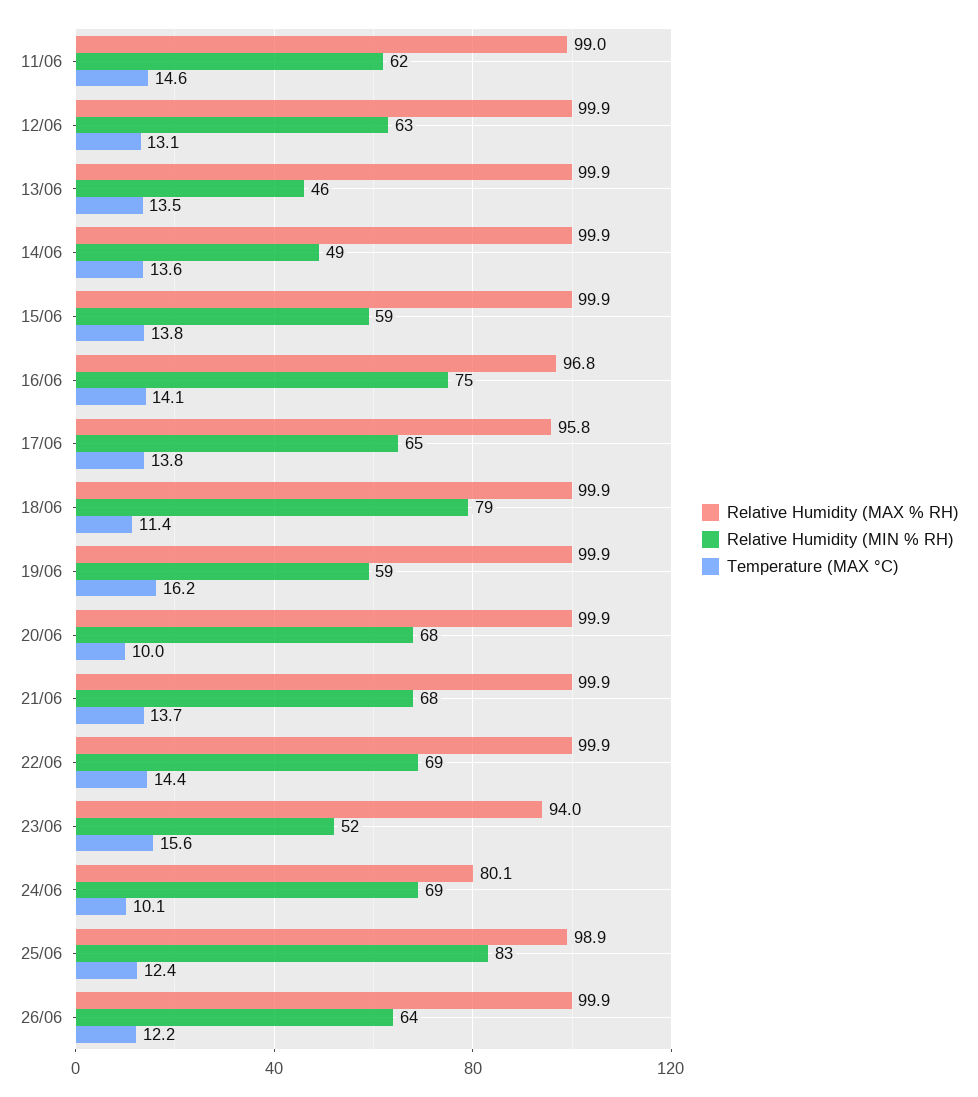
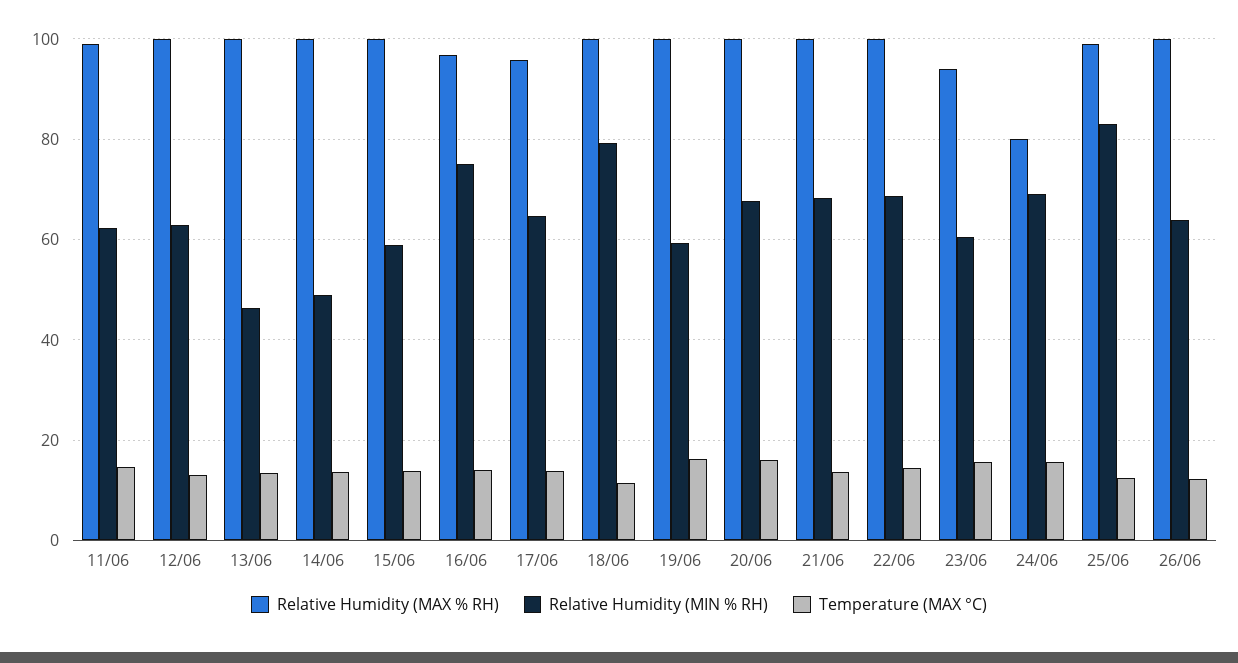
Temperature (MAX °C), 20/06: 10 -> 16
Relative Humidity (MIN % RH), 23/06: 52 -> 60
Temperature (MAX °C), 24/06: 10.1 -> 16

